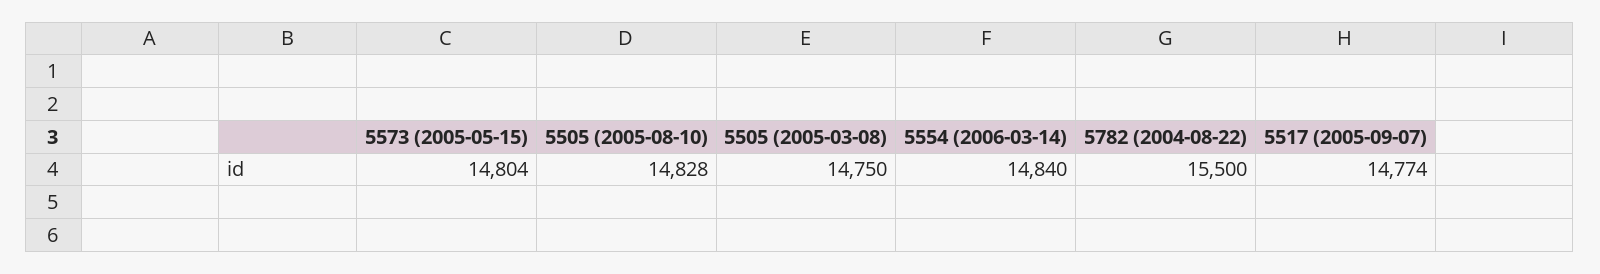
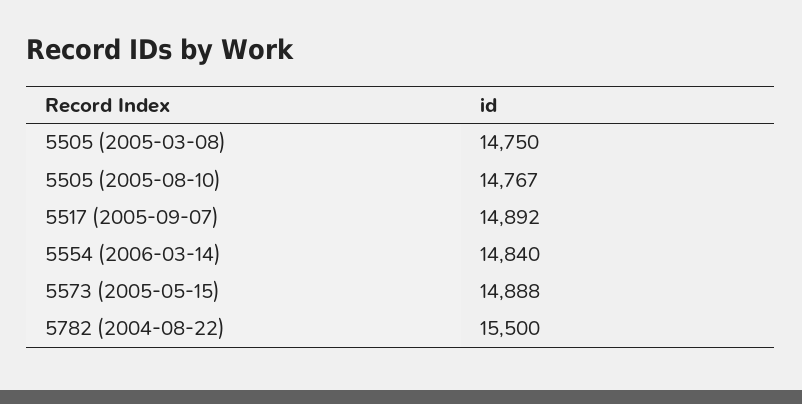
5573 (2005-05-15): 14804 -> 14888
5505 (2005-08-10): 14828 -> 14767
5517 (2005-09-07): 14774 -> 14892

